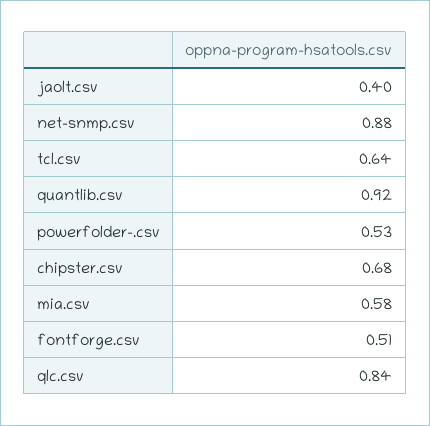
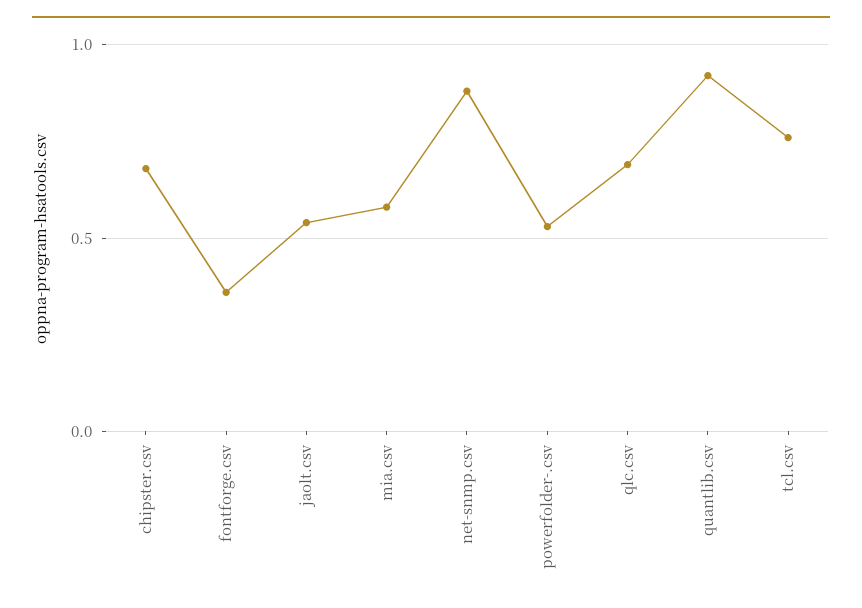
jaolt.csv: 0.4 -> 0.55
tcl.csv: 0.64 -> 0.75
fontforge.csv: 0.51 -> 0.35
qlc.csv: 0.84 -> 0.7

